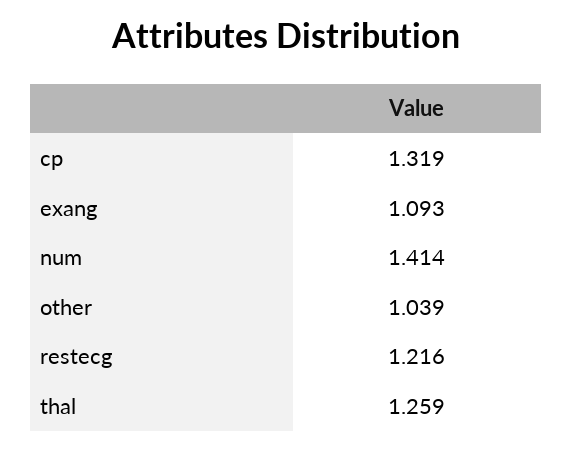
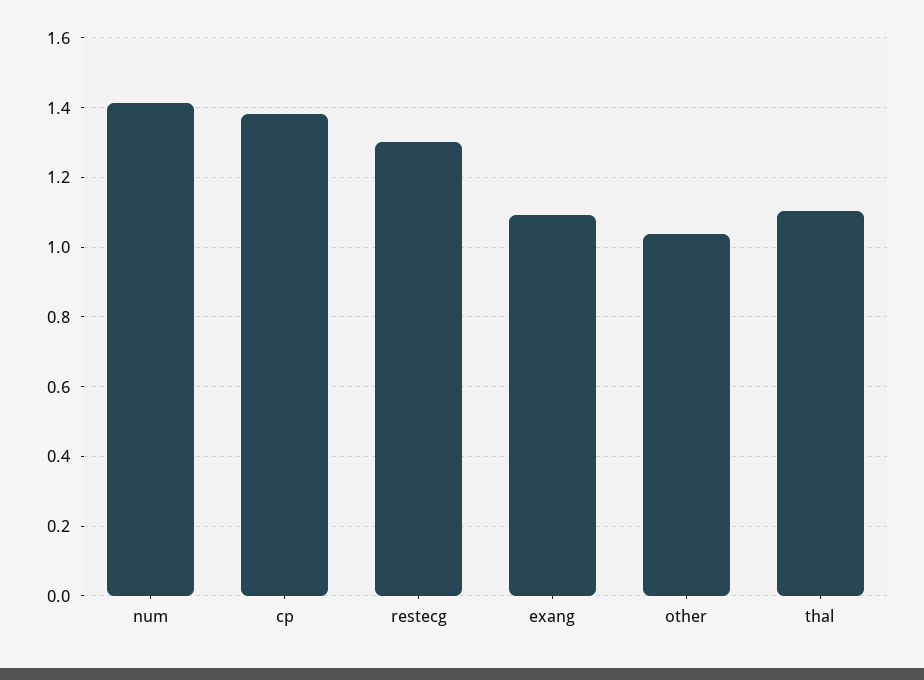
cp: 1.319 -> 1.38
restecg: 1.216 -> 1.3
thal: 1.259 -> 1.1

